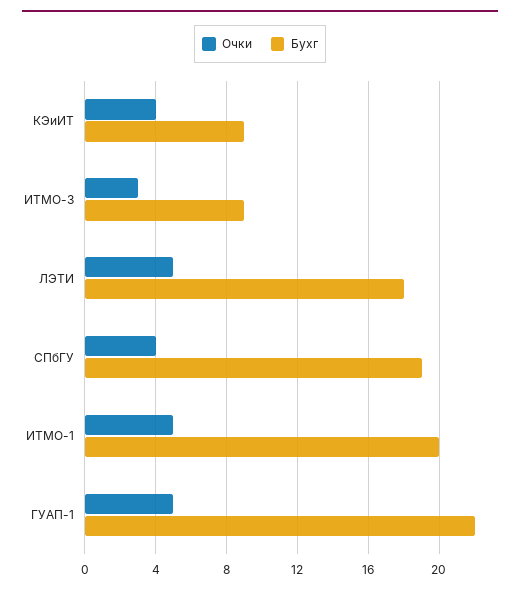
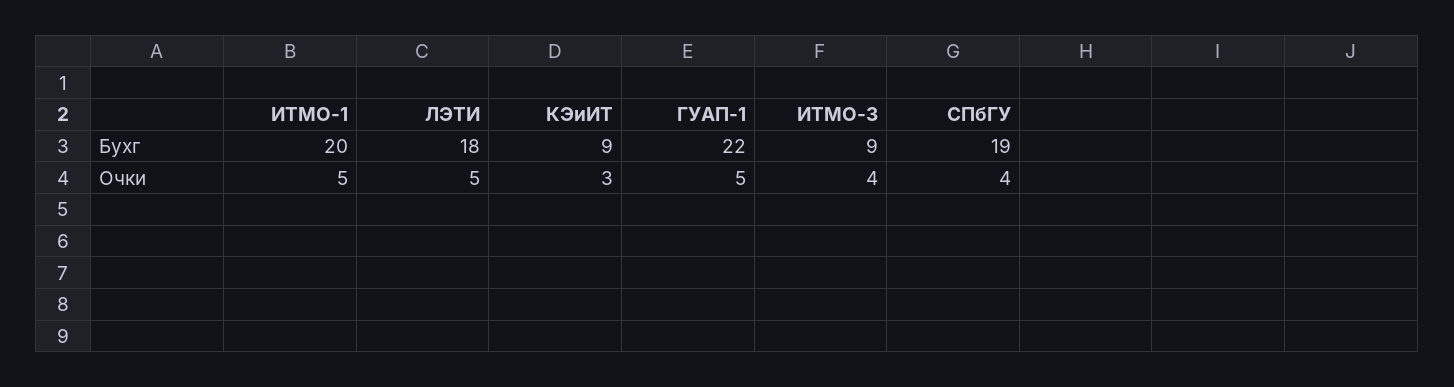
Очки, КЭиИТ: 4 -> 3
Очки, ИТМО-3: 3 -> 4

